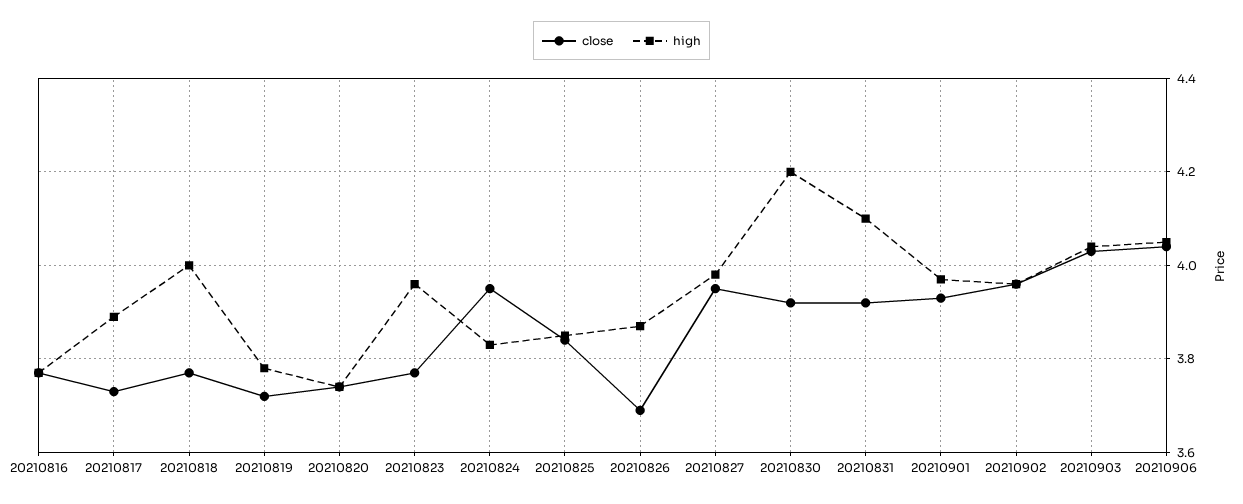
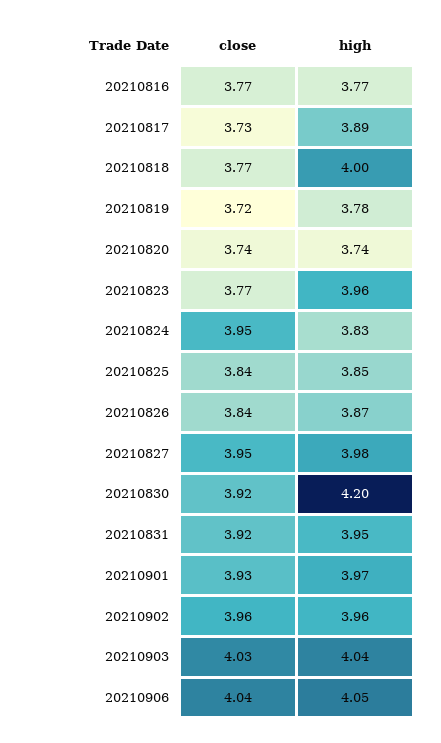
close, 20210826: 3.7 -> 3.84
high, 20210831: 4.1 -> 3.95

